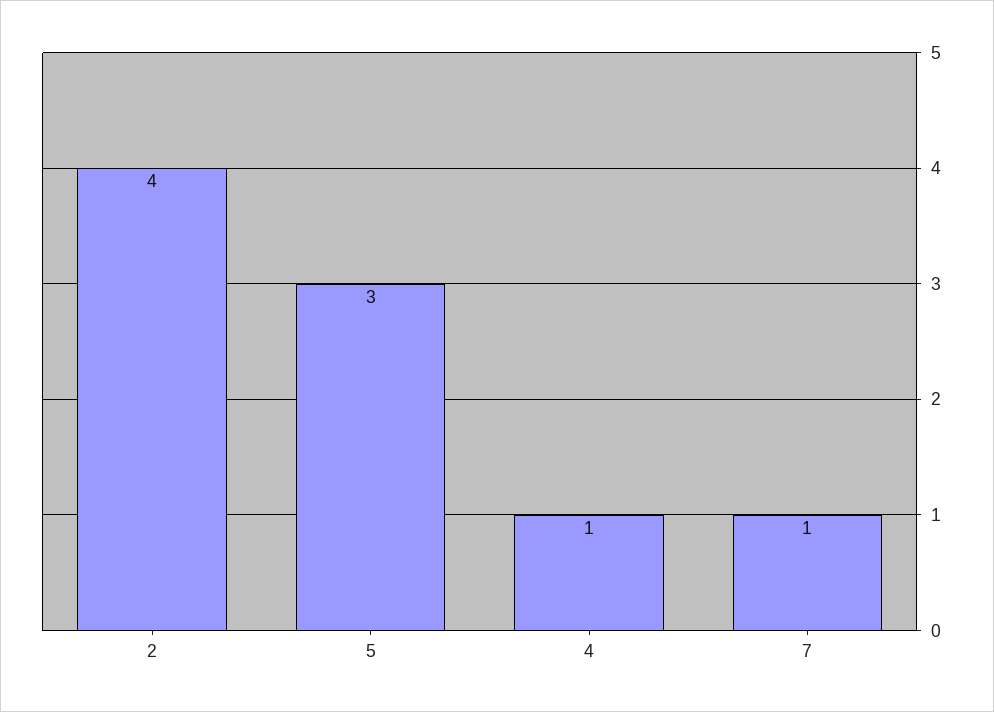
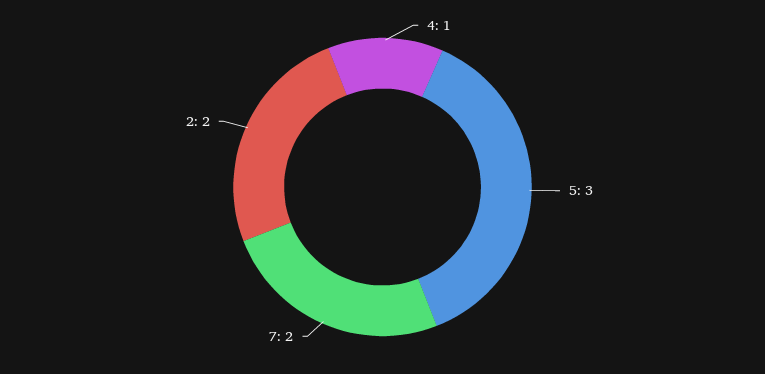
2: 4 -> 2
7: 1 -> 2

